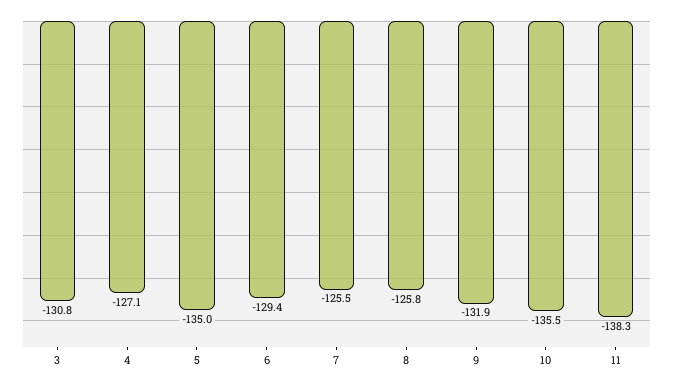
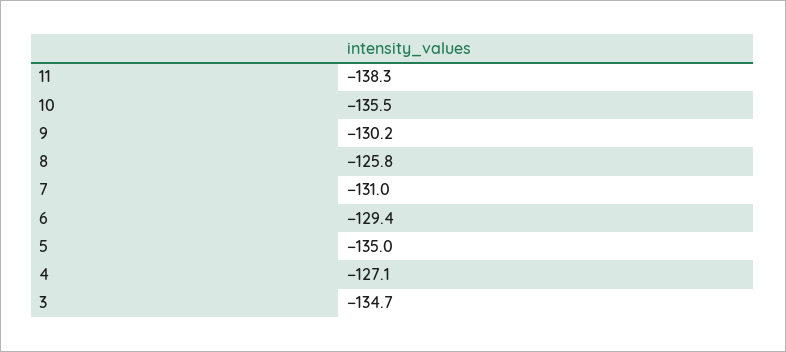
3: -130.8 -> -134.7
7: -125.5 -> -131
9: -131.9 -> -130.2

